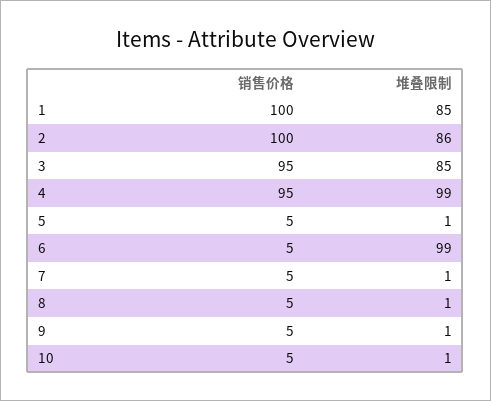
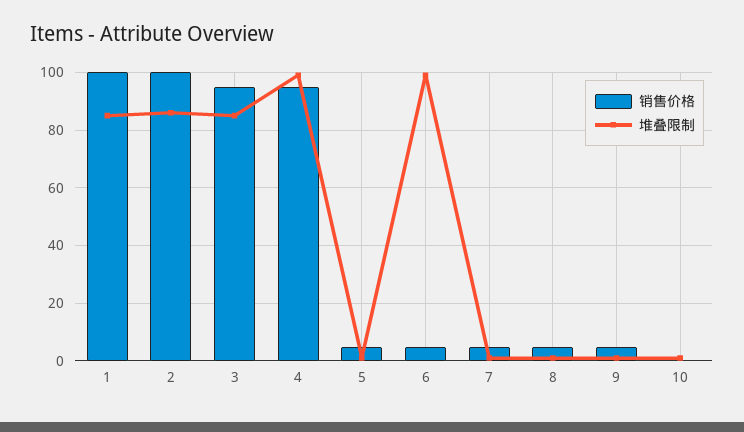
销售价格, 10: 5 -> 0

